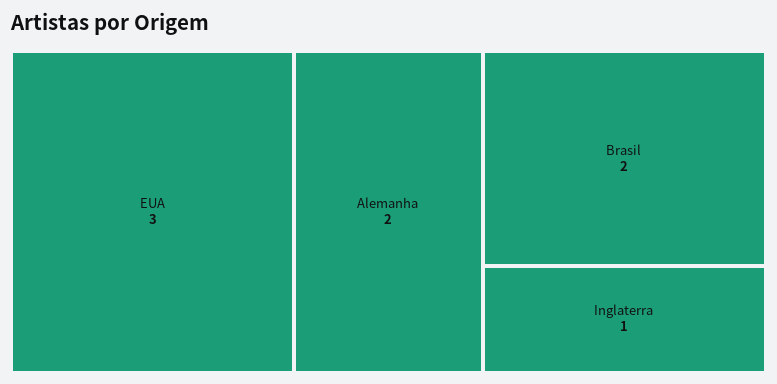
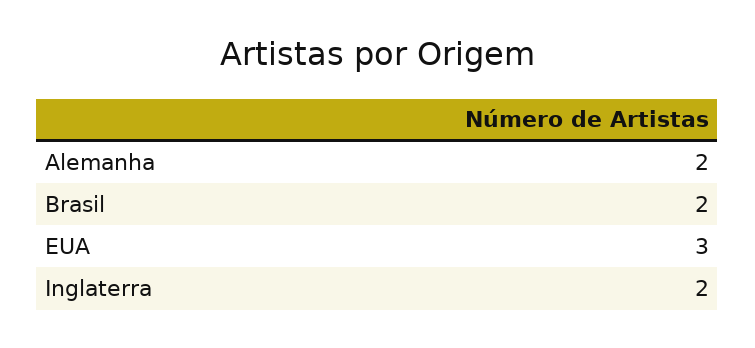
Inglaterra: 1 -> 2

